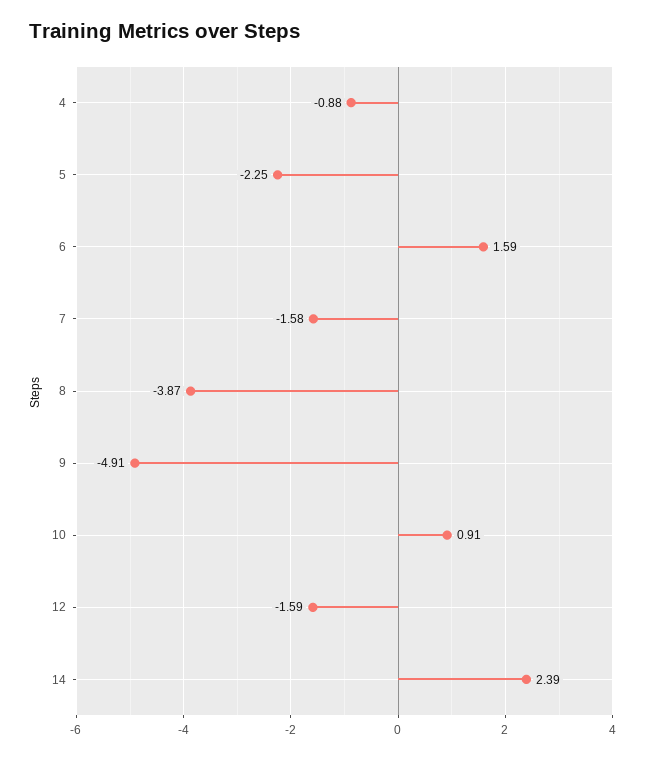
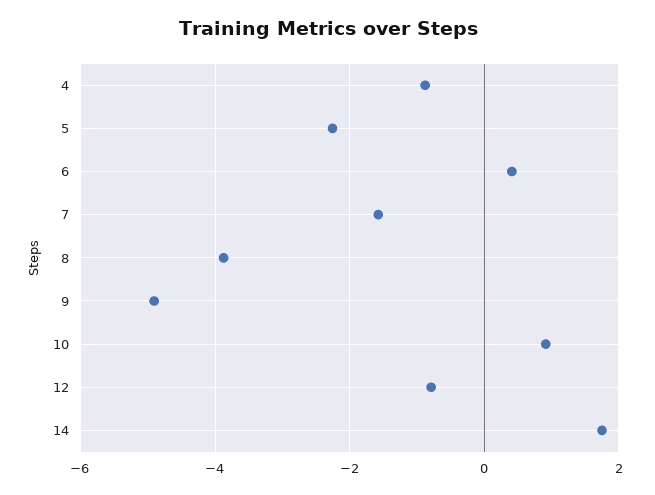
6: 1.59 -> 0.4
12: -1.59 -> -0.8
14: 2.39 -> 1.8

